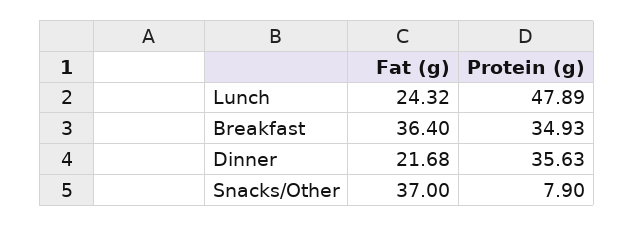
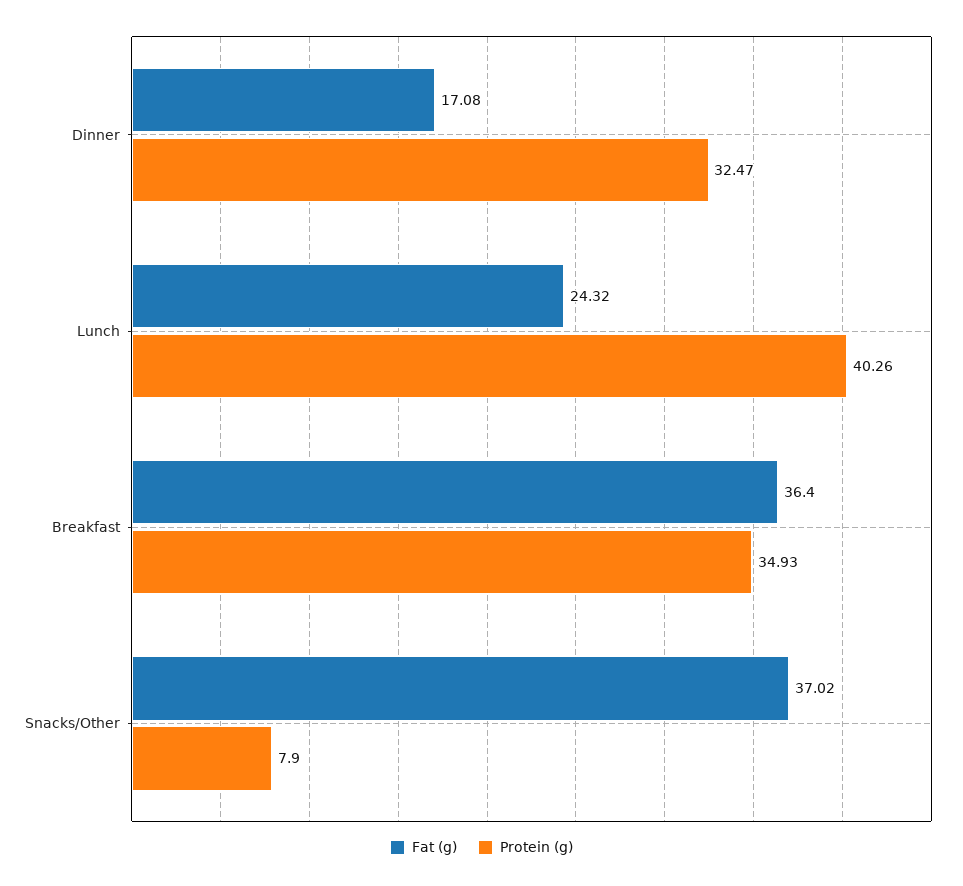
Protein (g), Lunch: 47.89 -> 40.26
Fat (g), Dinner: 21.68 -> 17.08
Protein (g), Dinner: 35.63 -> 32.47
Fat (g), Snacks/Other: 37 -> 37.02

